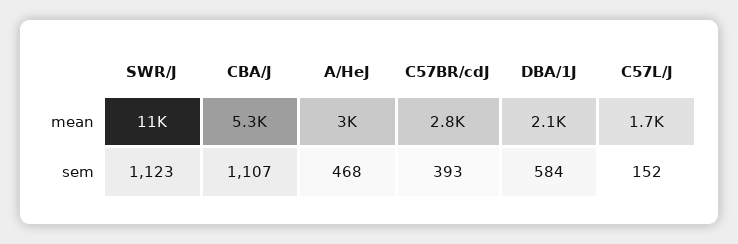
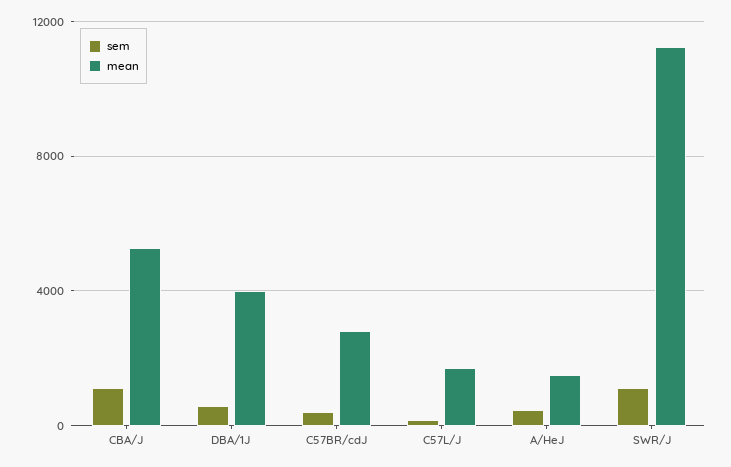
mean, A/HeJ: 3000 -> 1500
mean, DBA/1J: 2100 -> 4000

